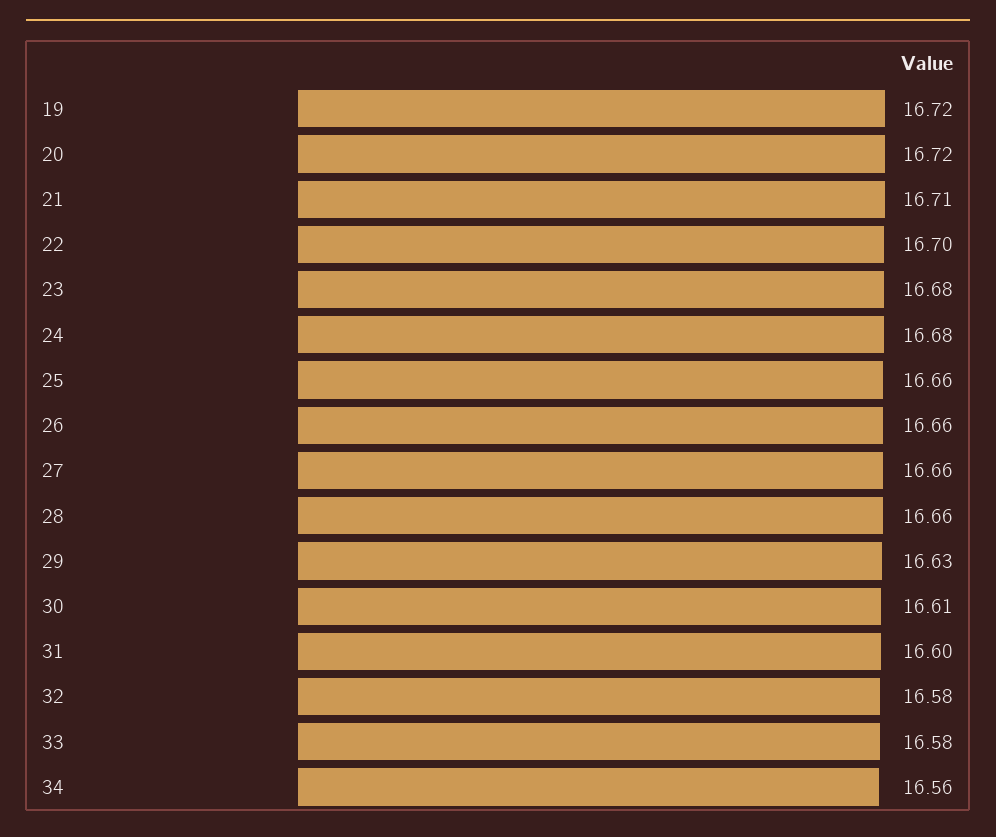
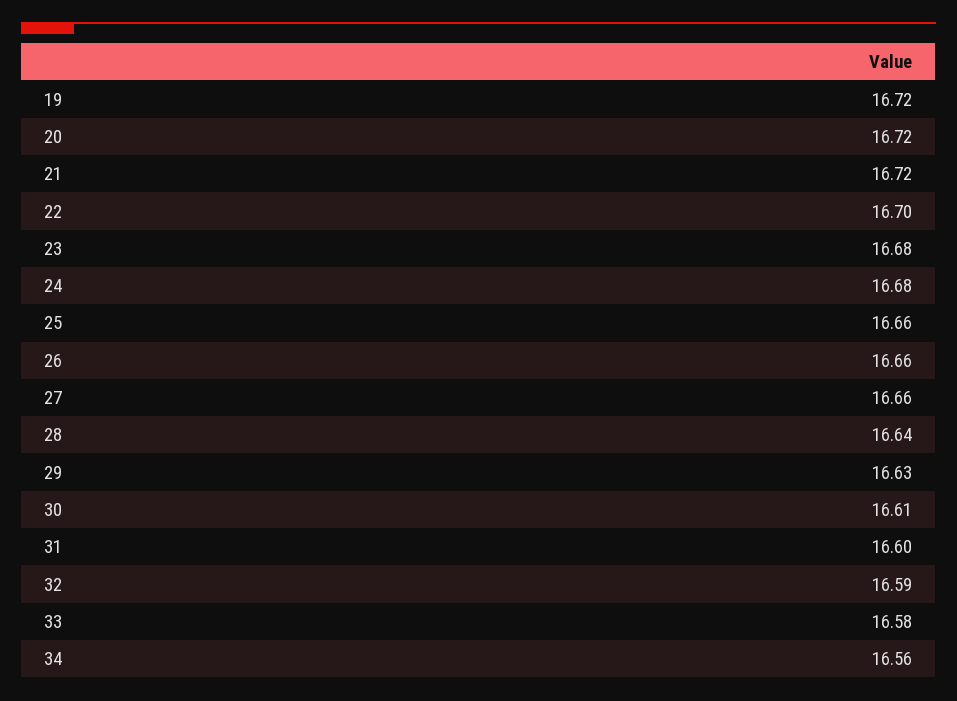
21: 16.71 -> 16.72
28: 16.66 -> 16.64
32: 16.58 -> 16.59

